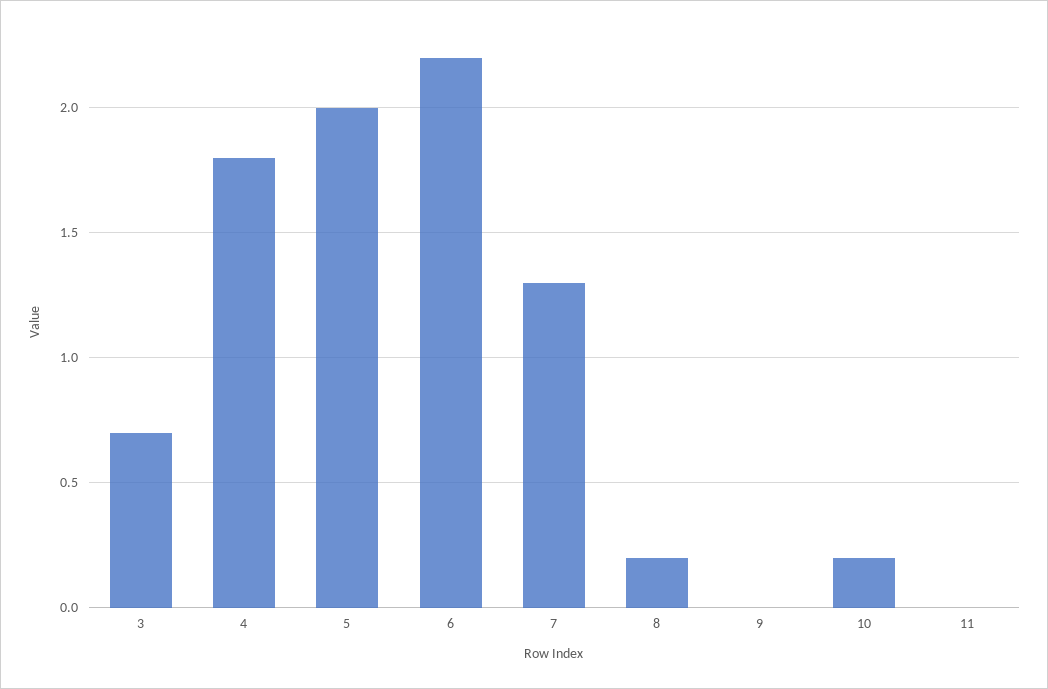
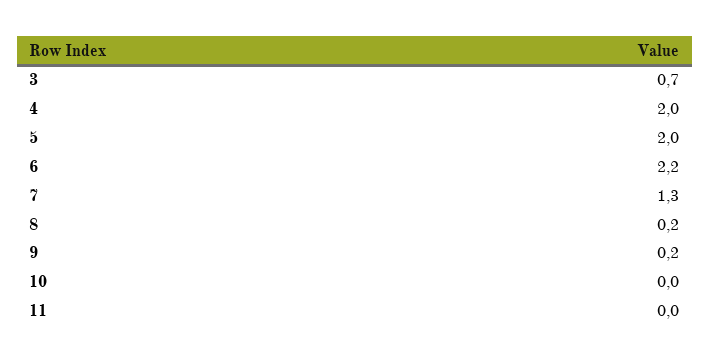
4: 1.8 -> 2
9: 0 -> 0.2
10: 0.2 -> 0

